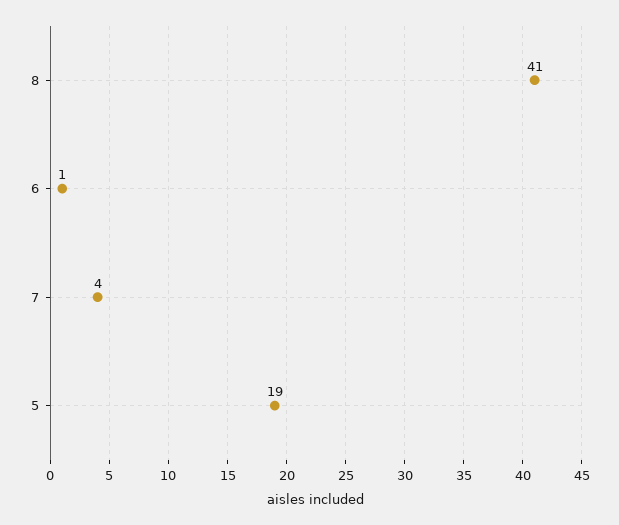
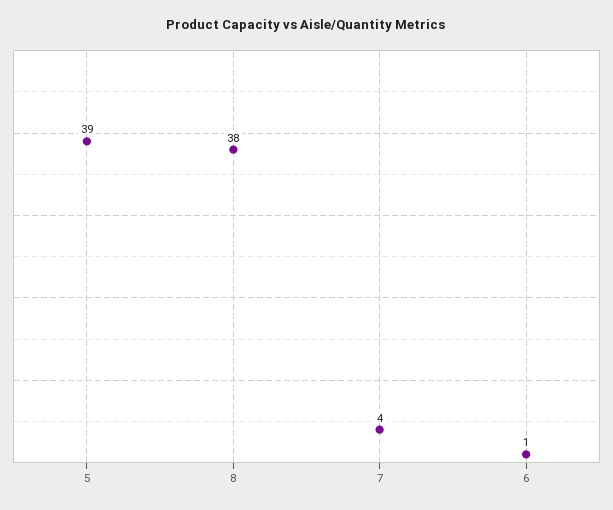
8: 41 -> 38
5: 19 -> 39

